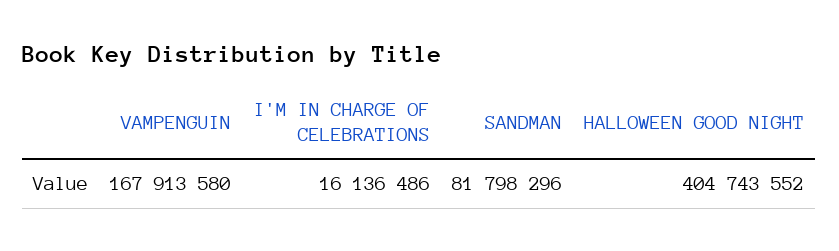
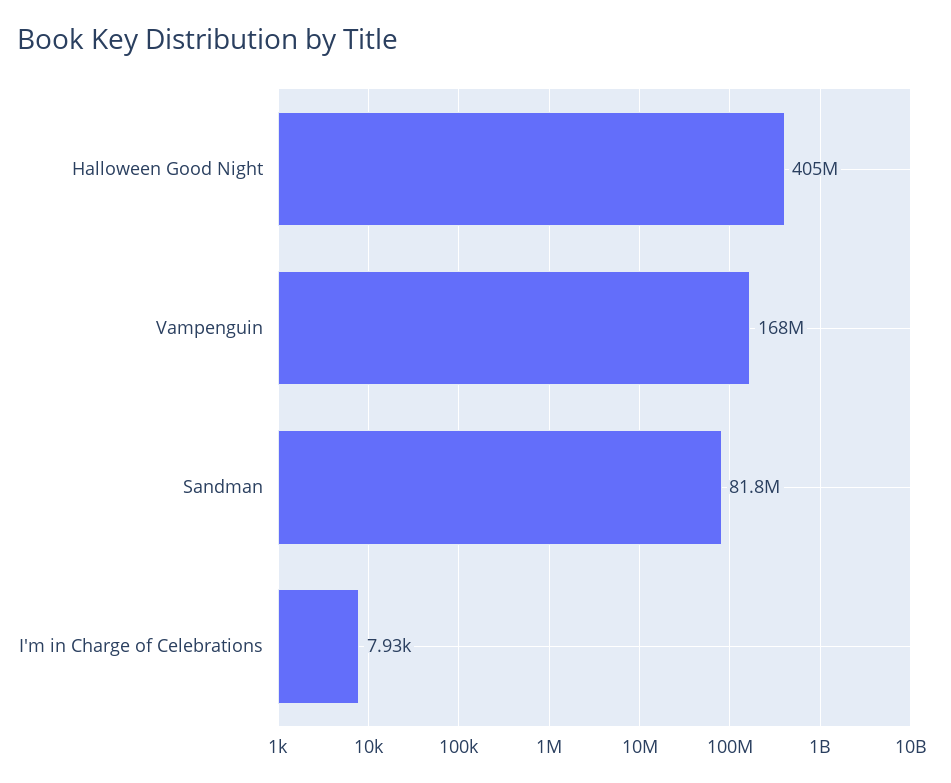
I'M IN CHARGE OF CELEBRATIONS: 16136486 -> 7930

